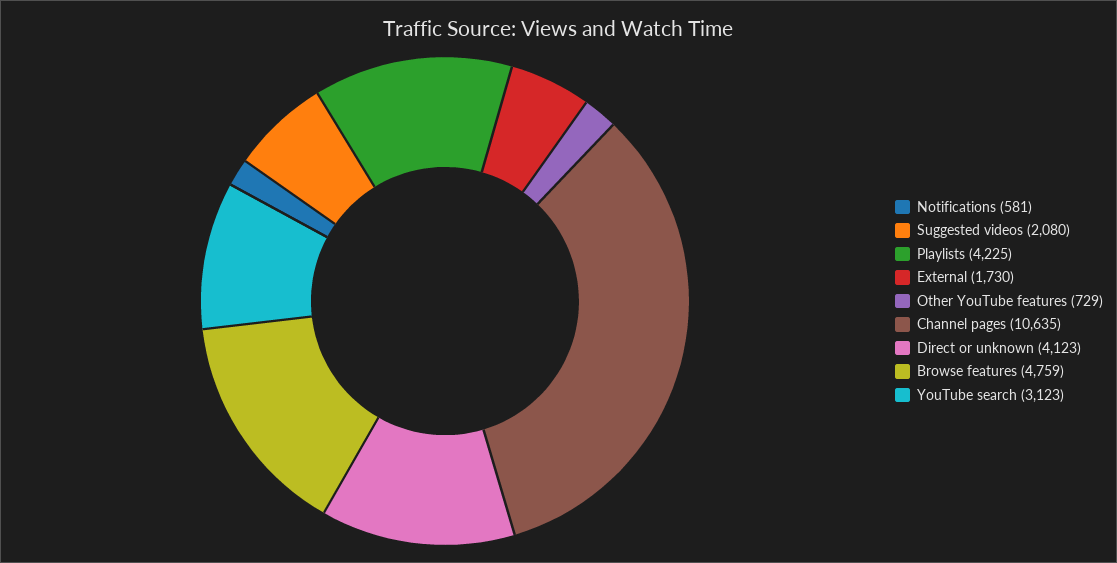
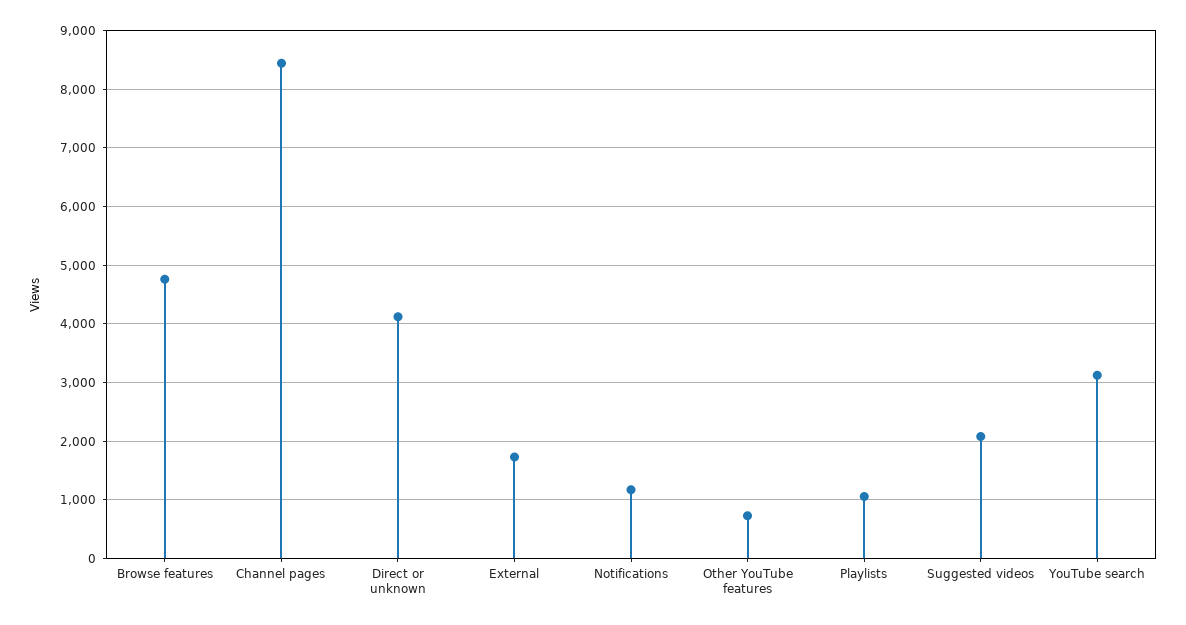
Notifications: 581 -> 1200
Playlists: 4225 -> 1000
Channel pages: 10635 -> 8400

